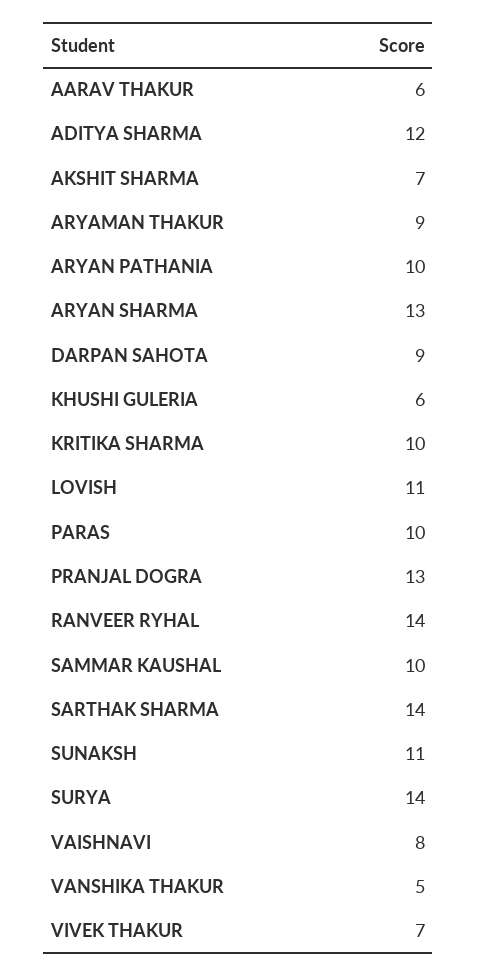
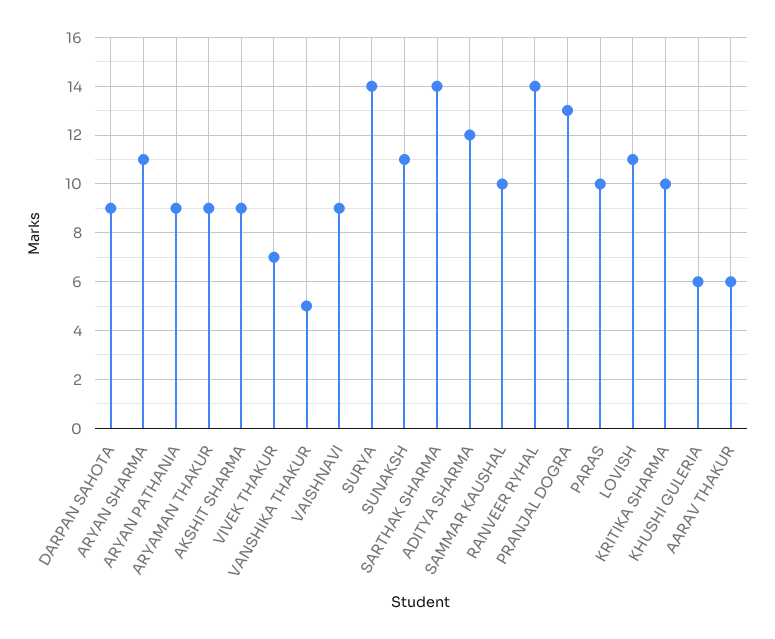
AKSHIT SHARMA: 7 -> 9
ARYAN PATHANIA: 10 -> 9
ARYAN SHARMA: 13 -> 11
VAISHNAVI: 8 -> 9

